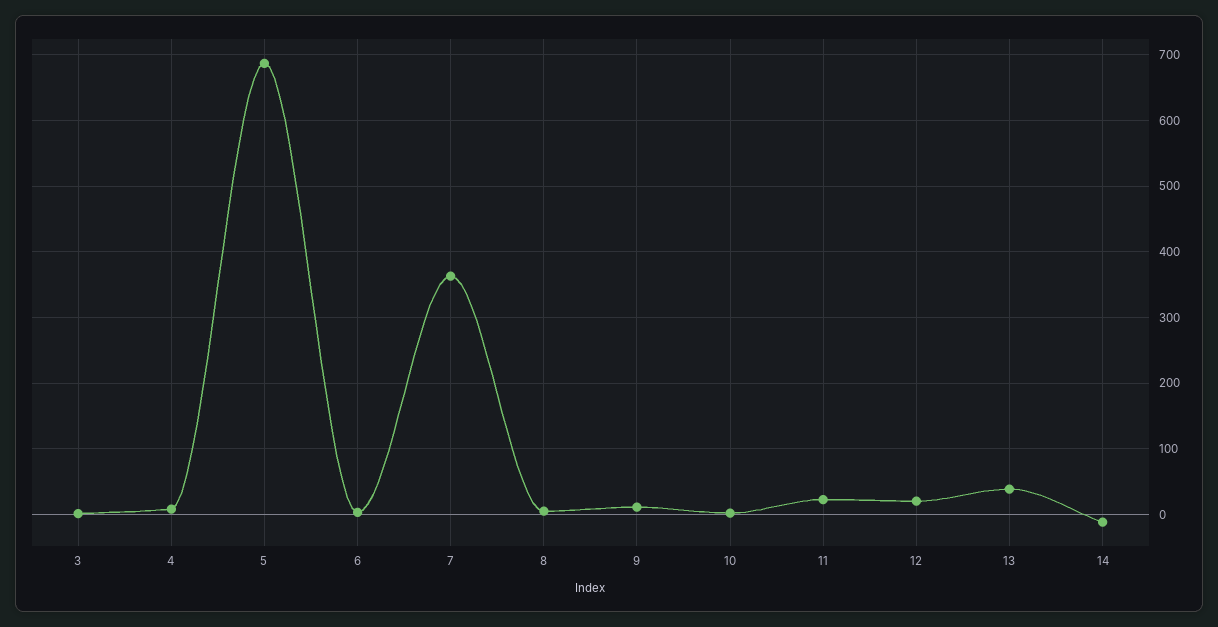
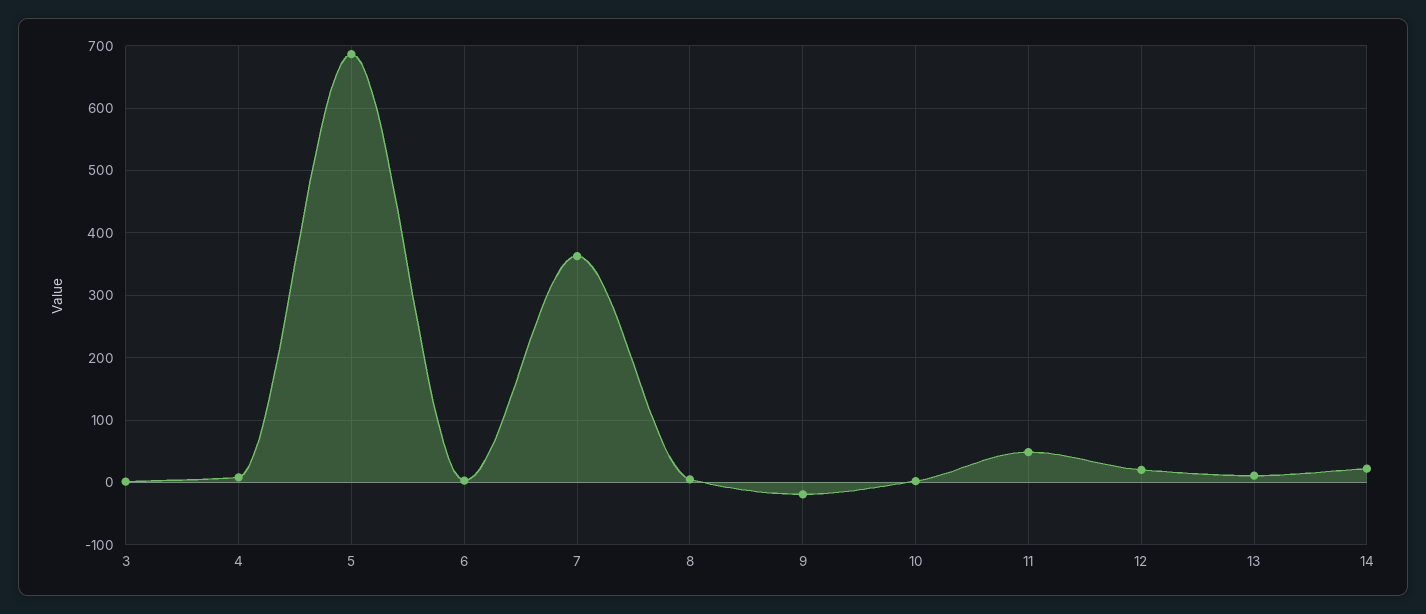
9: 10 -> -20
11: 20 -> 50
13: 40 -> 10
14: -10 -> 20

